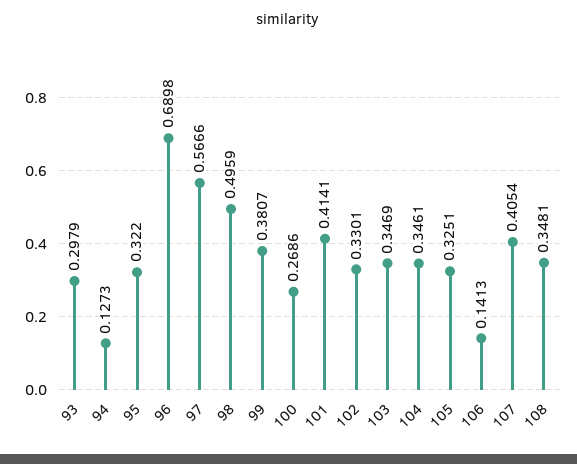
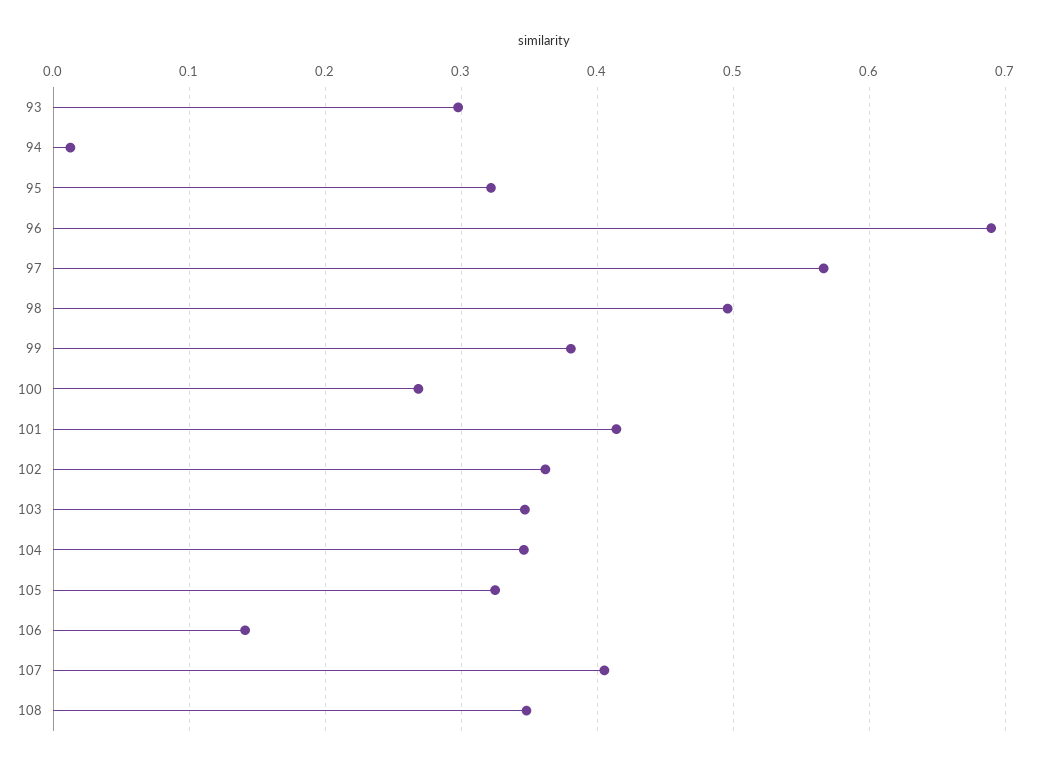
94: 0.1273 -> 0.01
102: 0.3301 -> 0.36

